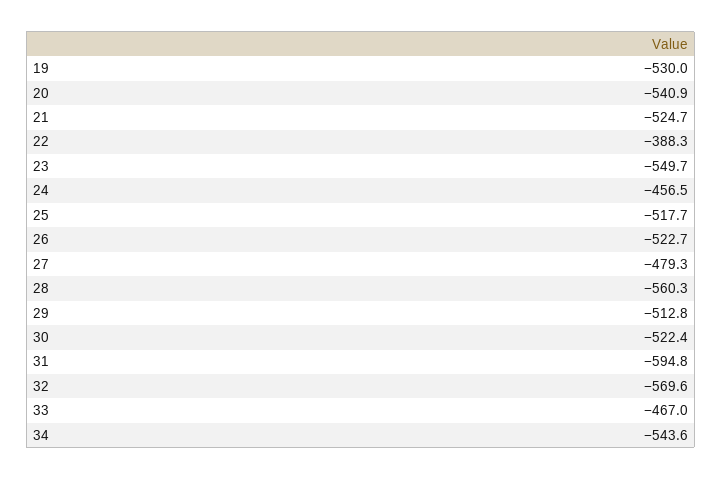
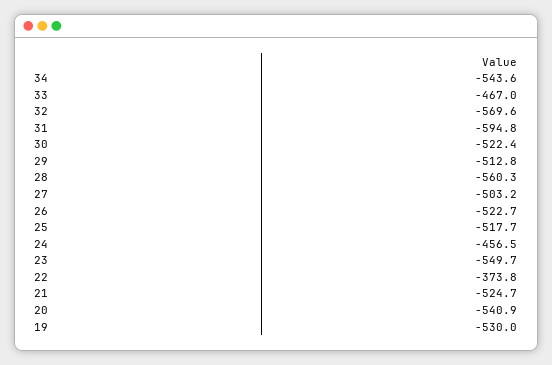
22: -388.3 -> -373.8
27: -479.3 -> -503.2

